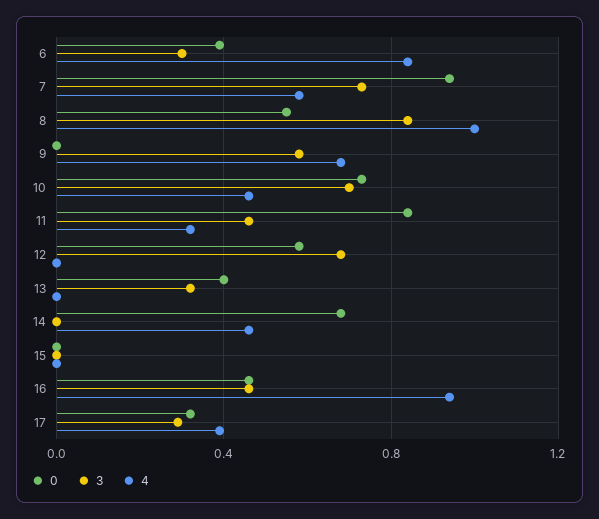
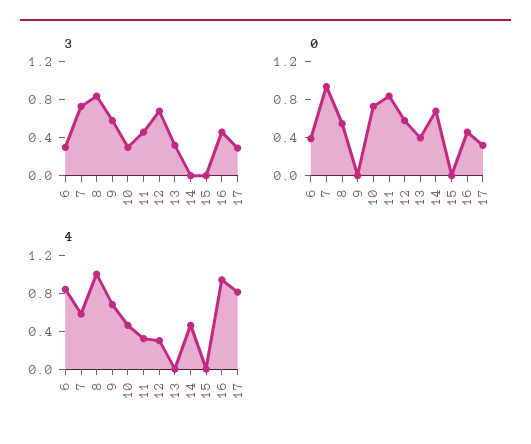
3, 10: 0.7 -> 0.3
4, 12: 0 -> 0.3
4, 17: 0.4 -> 0.8

